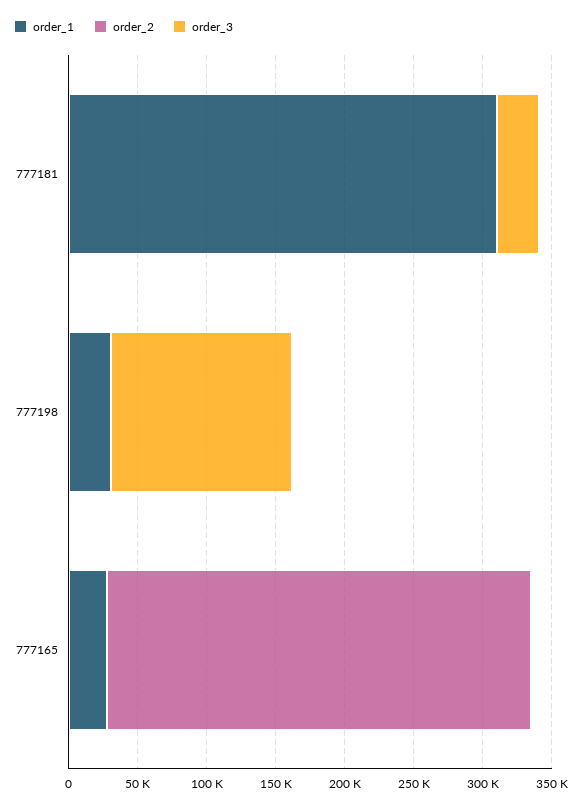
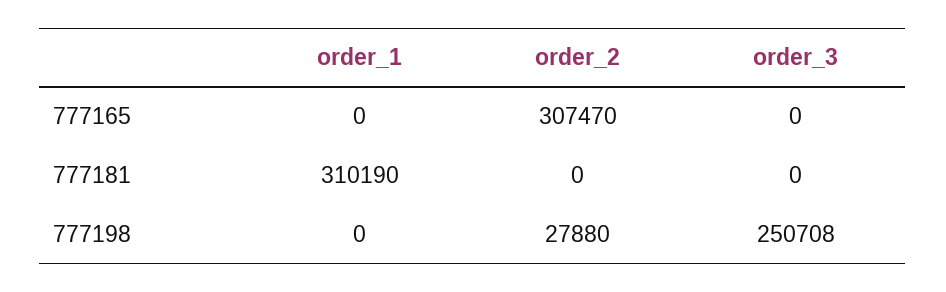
order_3, 777181: 30000 -> 0
order_1, 777198: 30000 -> 0
order_2, 777198: 0 -> 27880
order_3, 777198: 130000 -> 250708
order_1, 777165: 30000 -> 0

